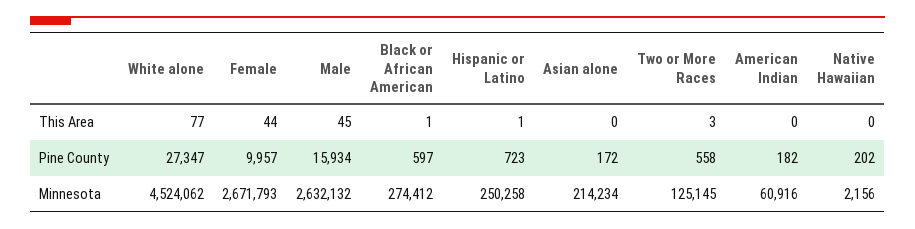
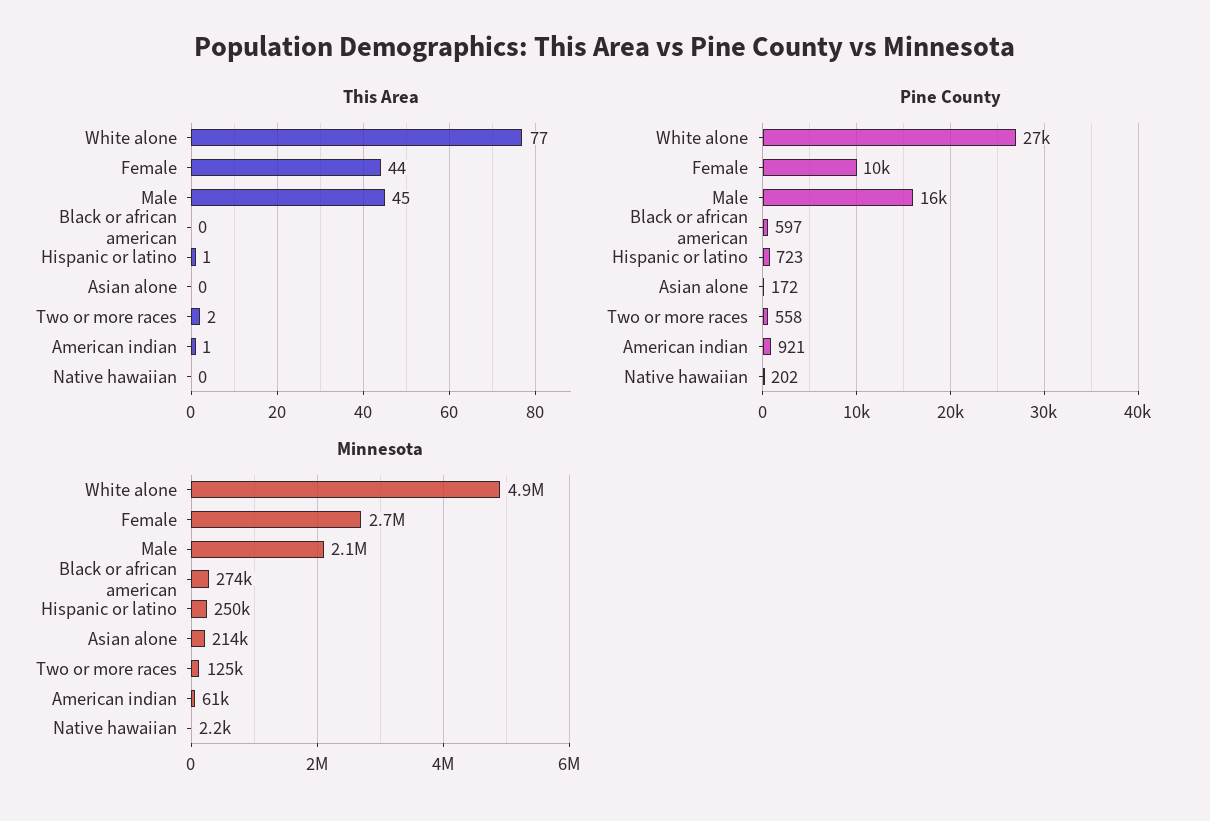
This Area, Black or African American: 1 -> 0
This Area, Two or More Races: 3 -> 2
This Area, American Indian: 0 -> 1
Pine County, American Indian: 182 -> 921
Minnesota, White alone: 4524062 -> 4900000
Minnesota, Male: 2632132 -> 2100000

